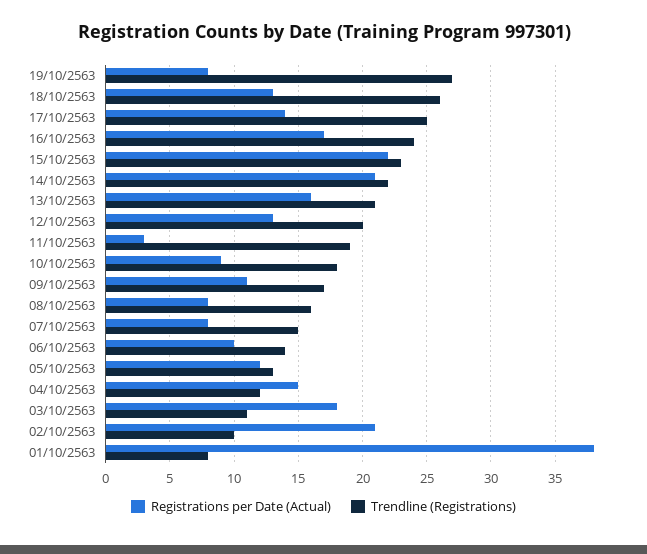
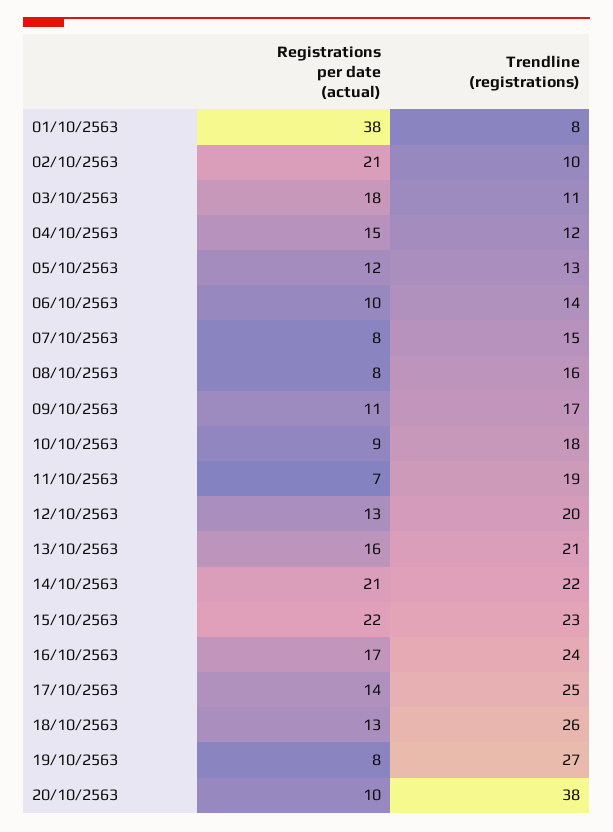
Registrations per Date (Actual), 11/10/2563: 3 -> 7
Registrations per Date (Actual), 20/10/2563: none -> 10
Trendline (Registrations), 20/10/2563: none -> 38

